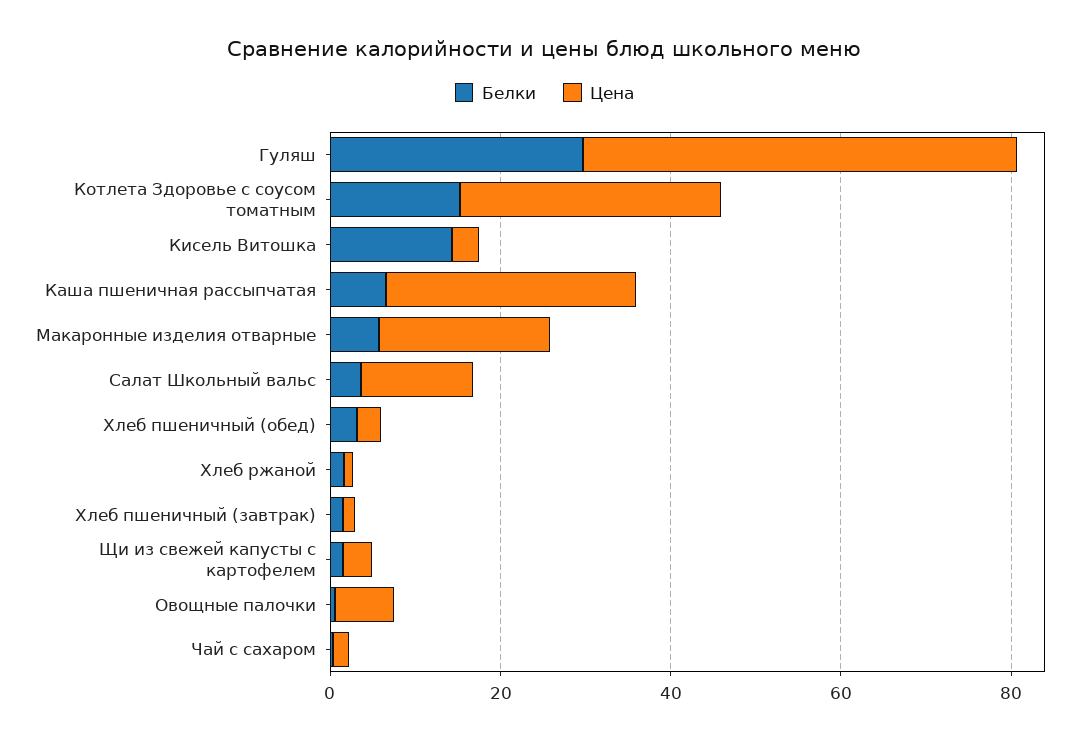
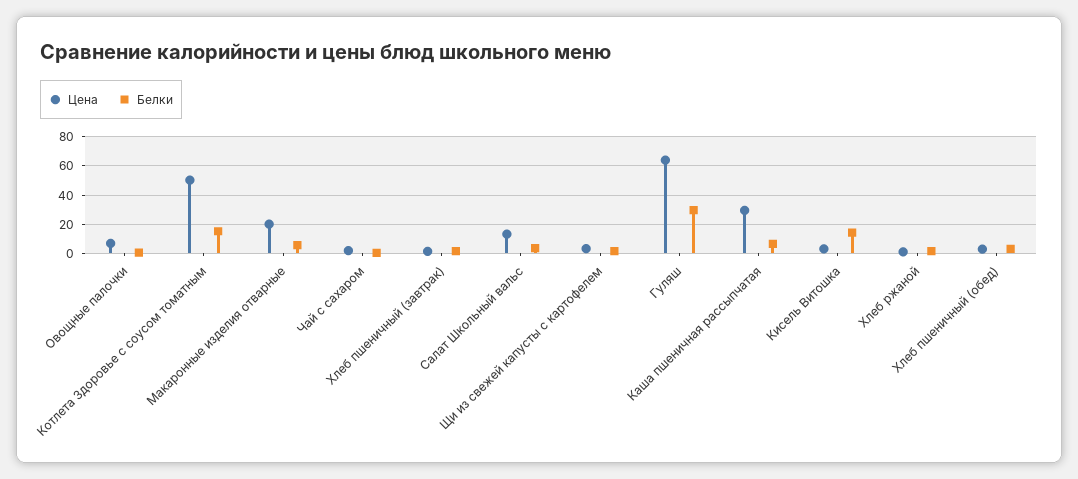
Цена, Гуляш: 50 -> 65
Цена, Котлета Здоровье с соусом томатным: 30 -> 50

